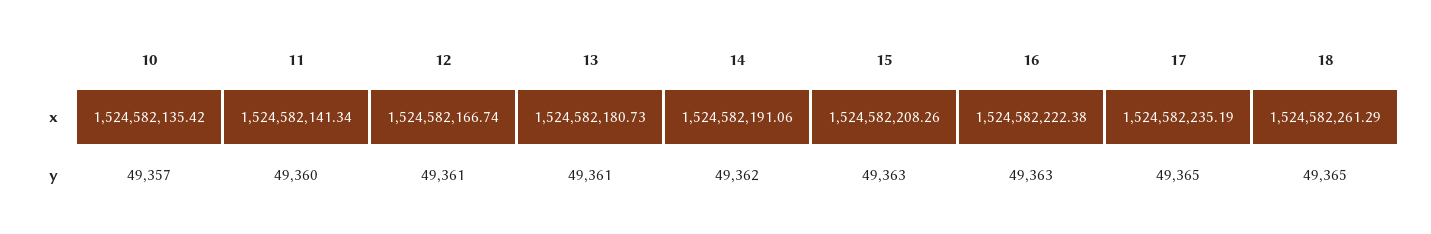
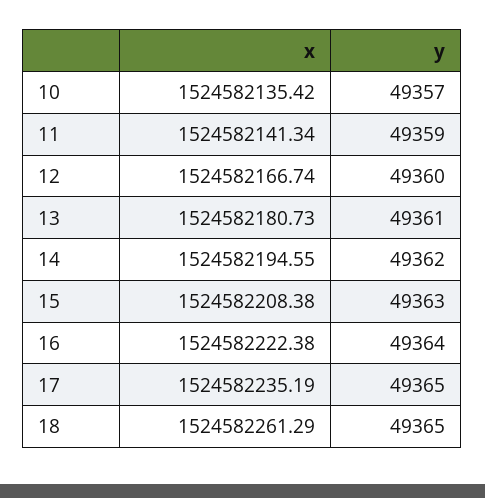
14, x: 1524582191.06 -> 1524582194.55
15, x: 1524582208.26 -> 1524582208.38
11, y: 49360 -> 49359
12, y: 49361 -> 49360
16, y: 49363 -> 49364

